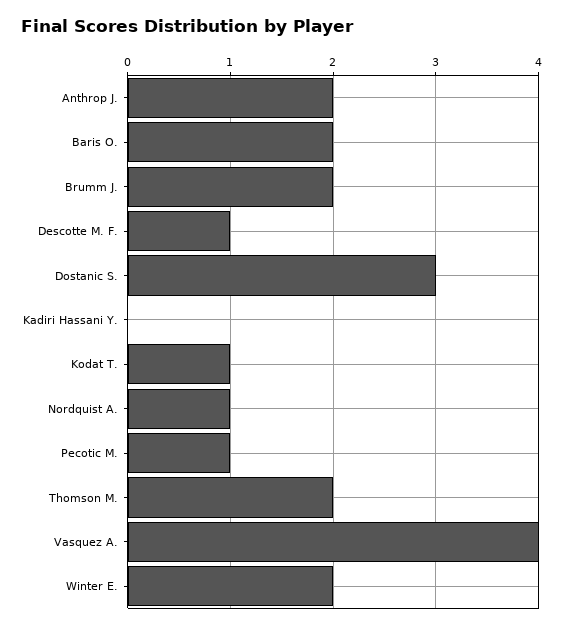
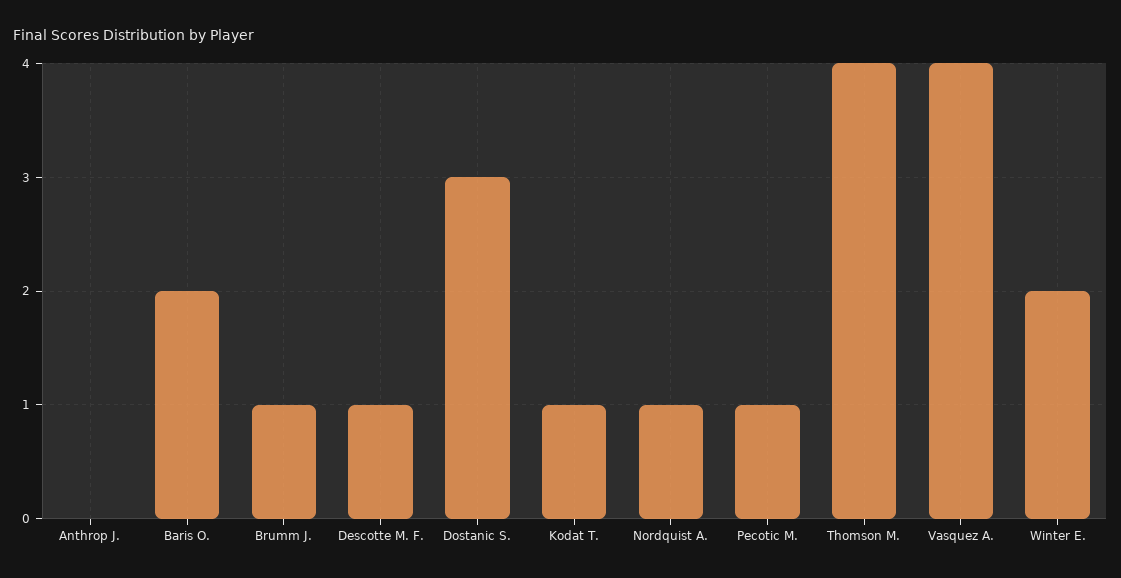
Anthrop J.: 2 -> 0
Brumm J.: 2 -> 1
Kadiri Hassani Y.: 0 -> none
Thomson M.: 2 -> 4

